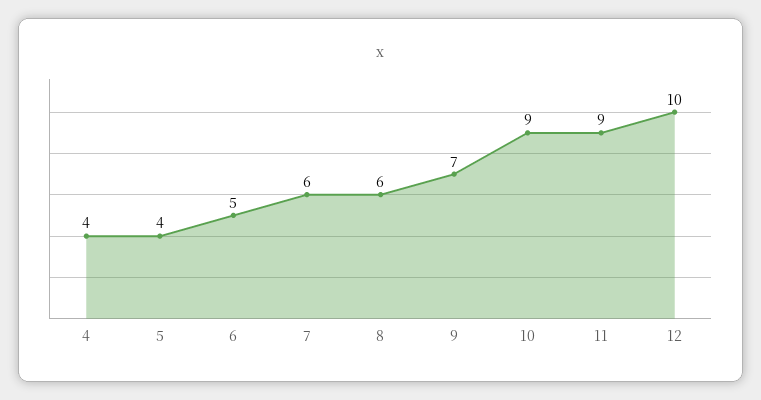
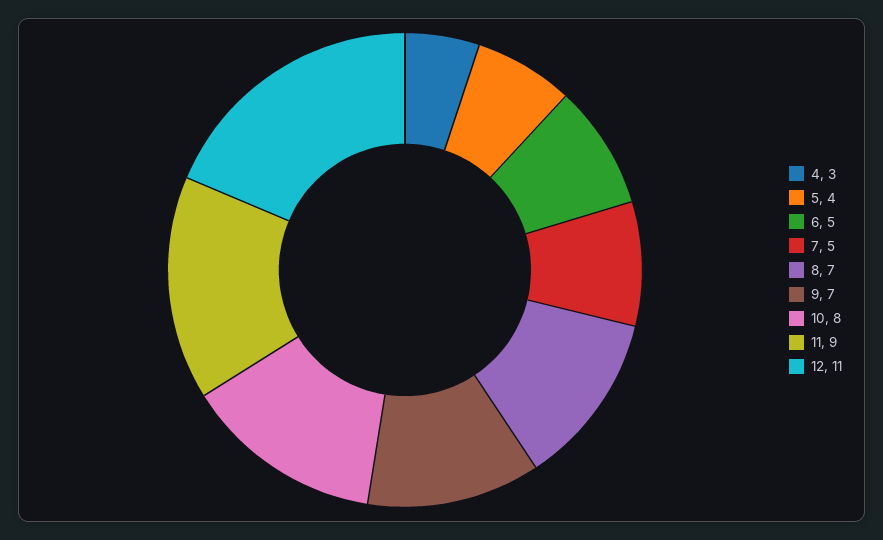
4: 4 -> 3
7: 6 -> 5
8: 6 -> 7
10: 9 -> 8
12: 10 -> 11

